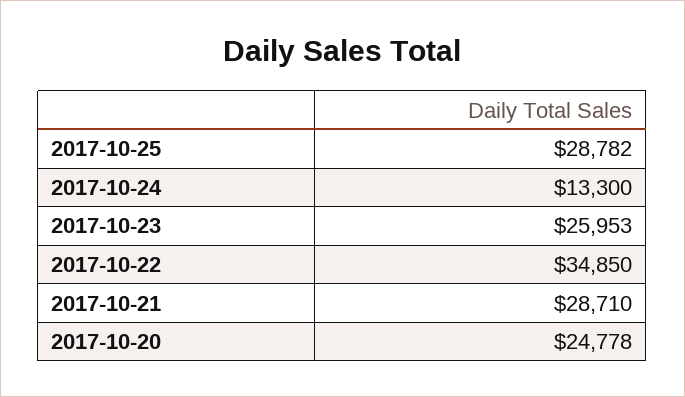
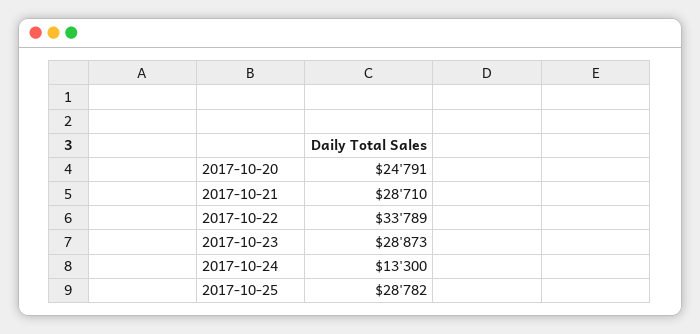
2017-10-23: 25953 -> 28873
2017-10-22: 34850 -> 33789
2017-10-20: 24778 -> 24791

